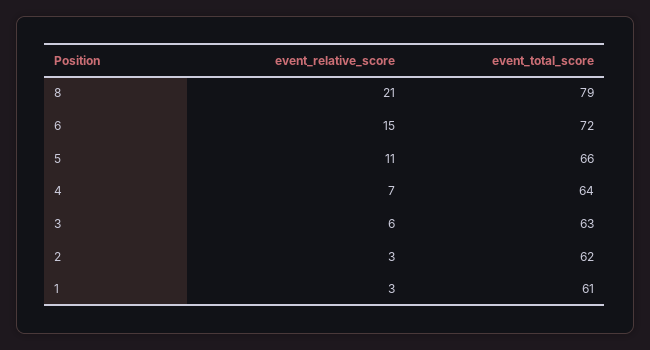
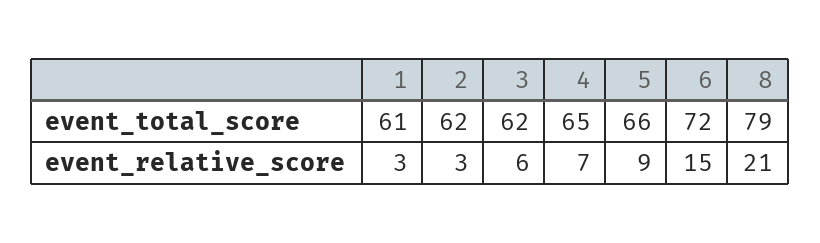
event_relative_score, 5: 11 -> 9
event_total_score, 4: 64 -> 65
event_total_score, 3: 63 -> 62

